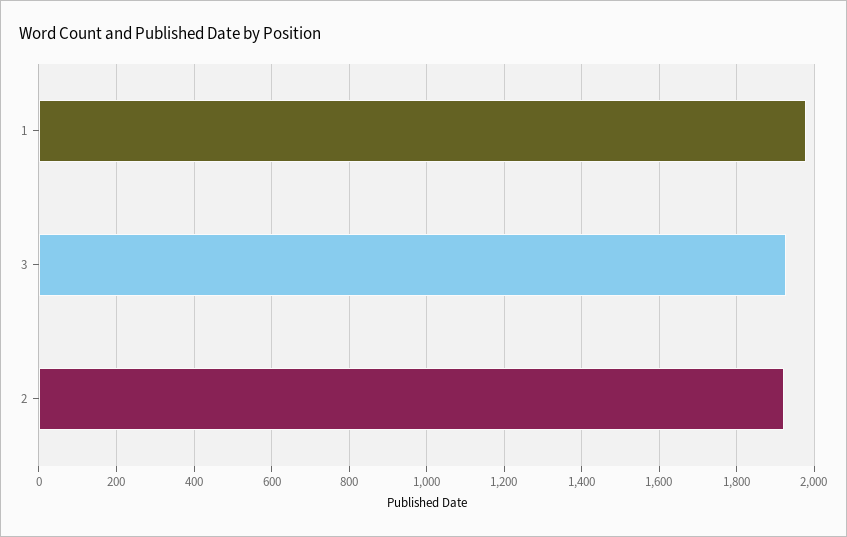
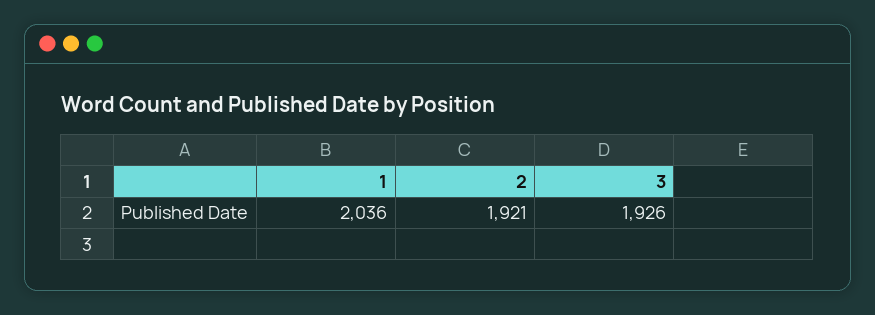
1: 1980 -> 2036

